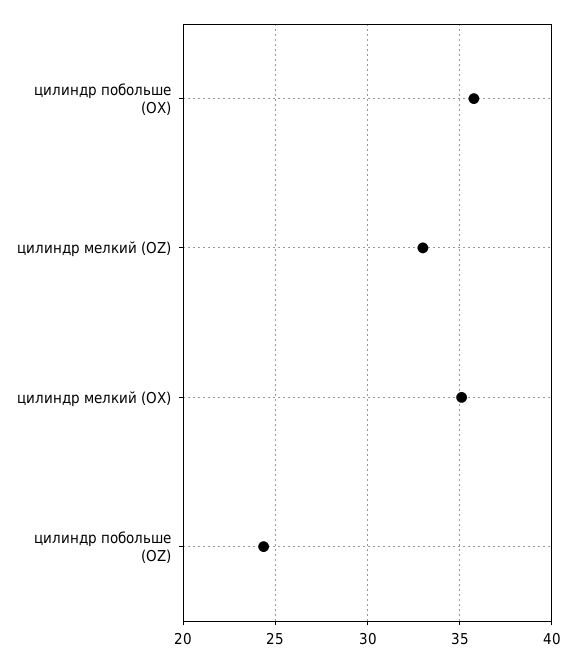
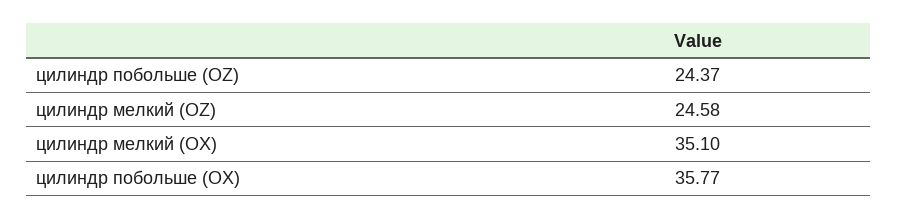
цилиндр мелкий (OZ): 33 -> 24.58

